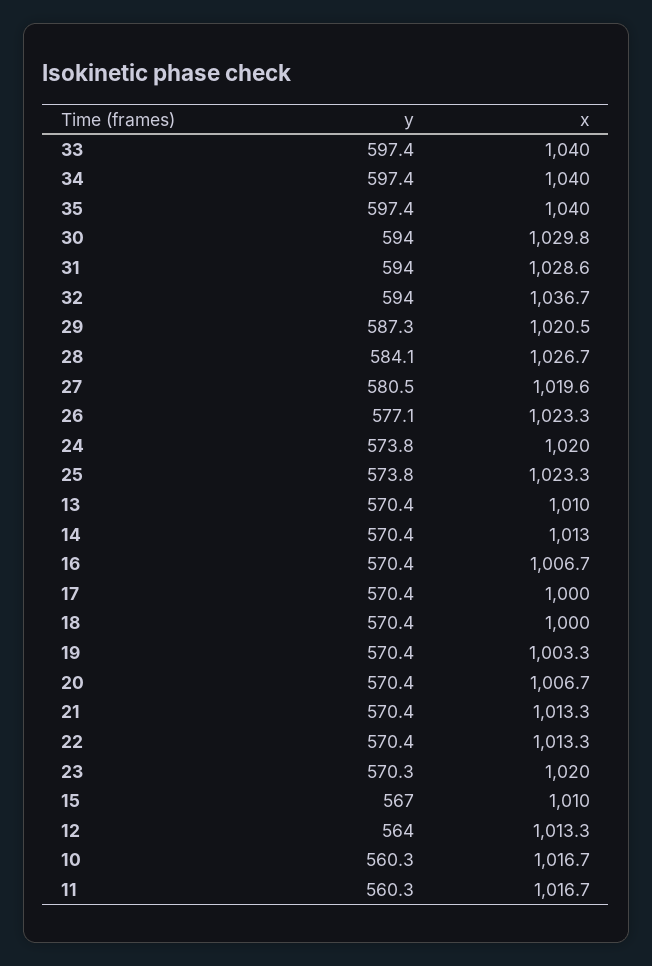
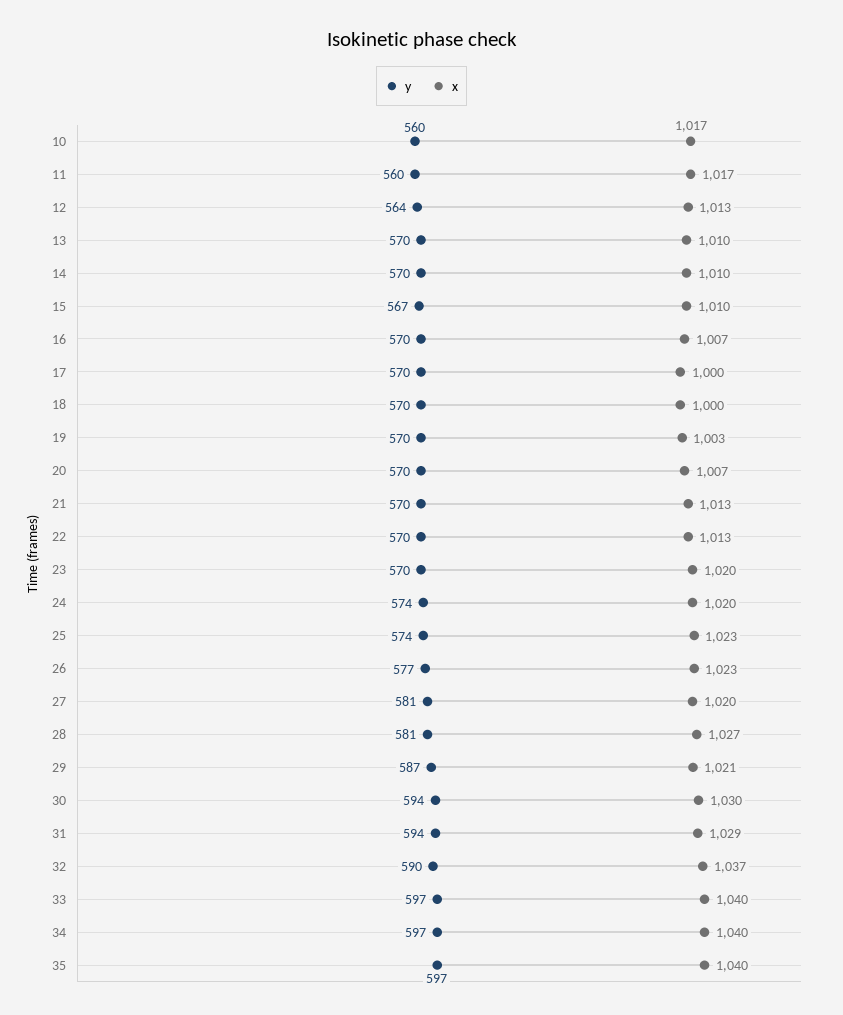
y, 32: 594 -> 590
y, 28: 584.1 -> 581
x, 14: 1013 -> 1010

